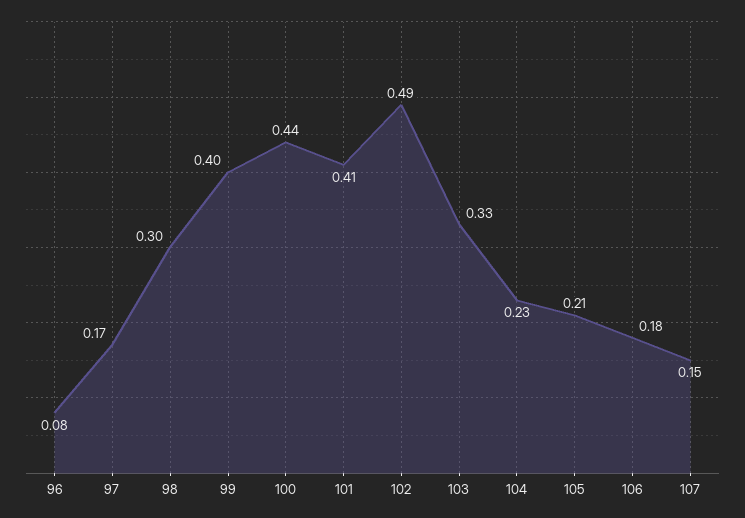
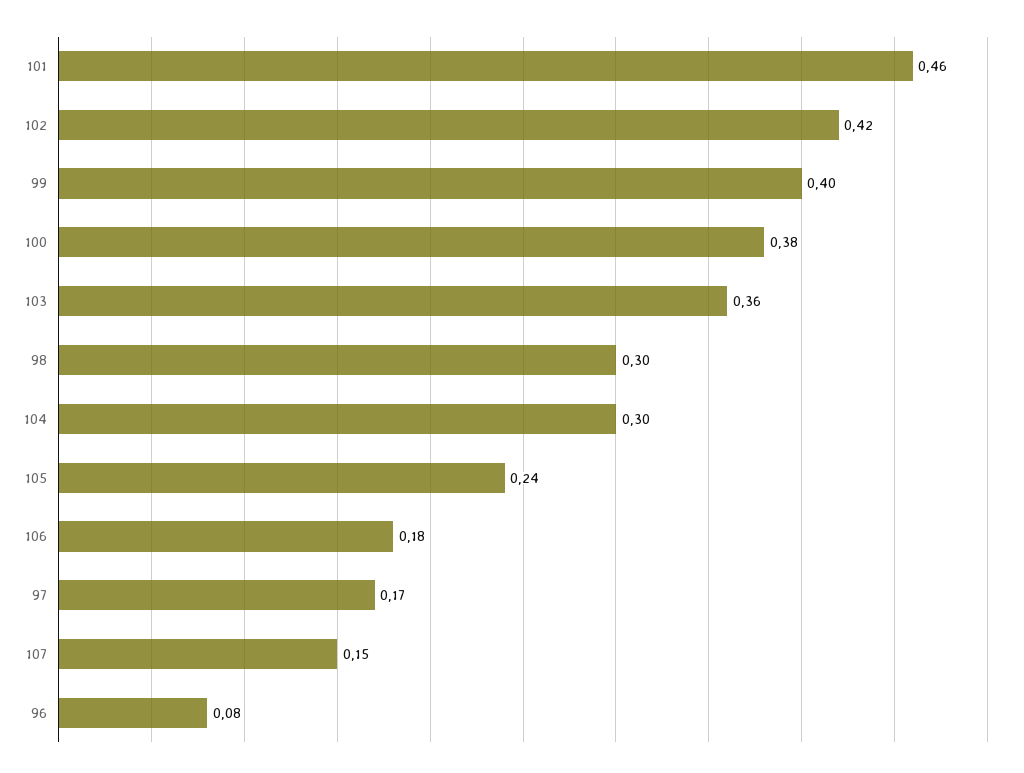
100: 0.44 -> 0.38
101: 0.41 -> 0.46
102: 0.49 -> 0.42
103: 0.33 -> 0.36
104: 0.23 -> 0.3
105: 0.21 -> 0.24

